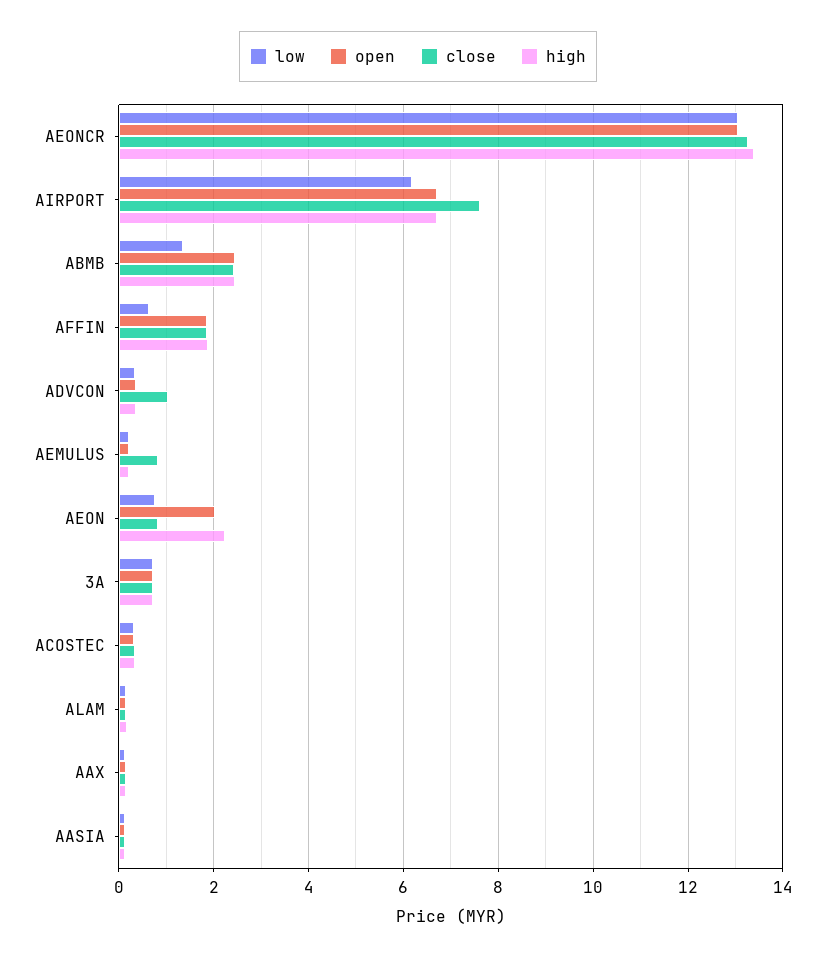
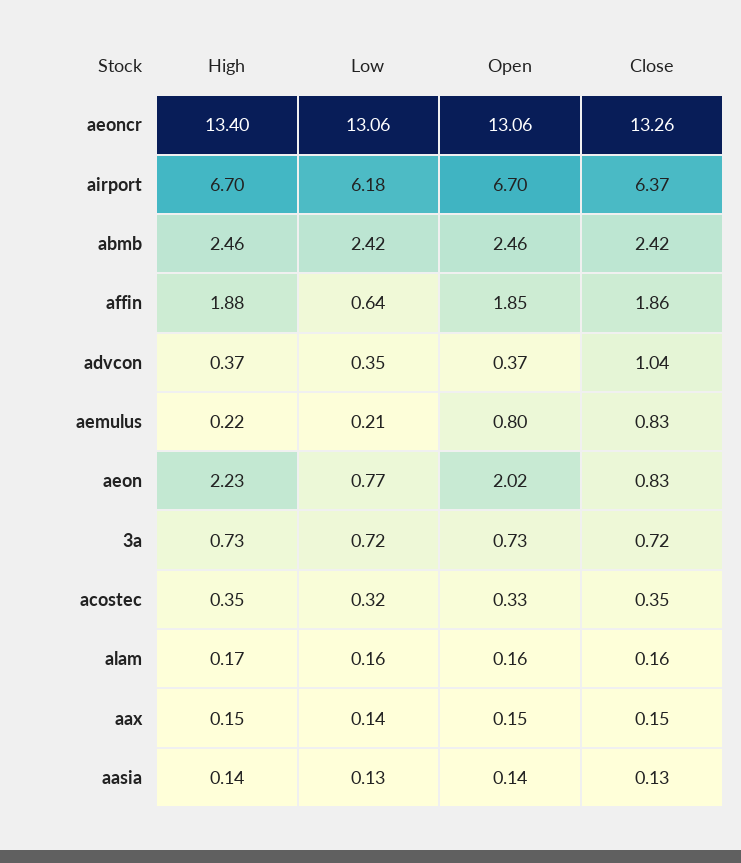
close, AIRPORT: 7.6 -> 6.37
low, ABMB: 1.4 -> 2.42
open, AEMULUS: 0.2 -> 0.8

